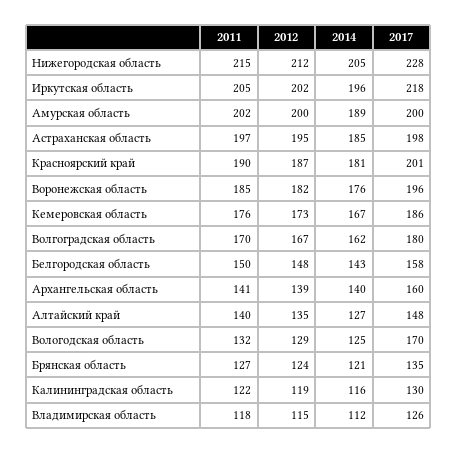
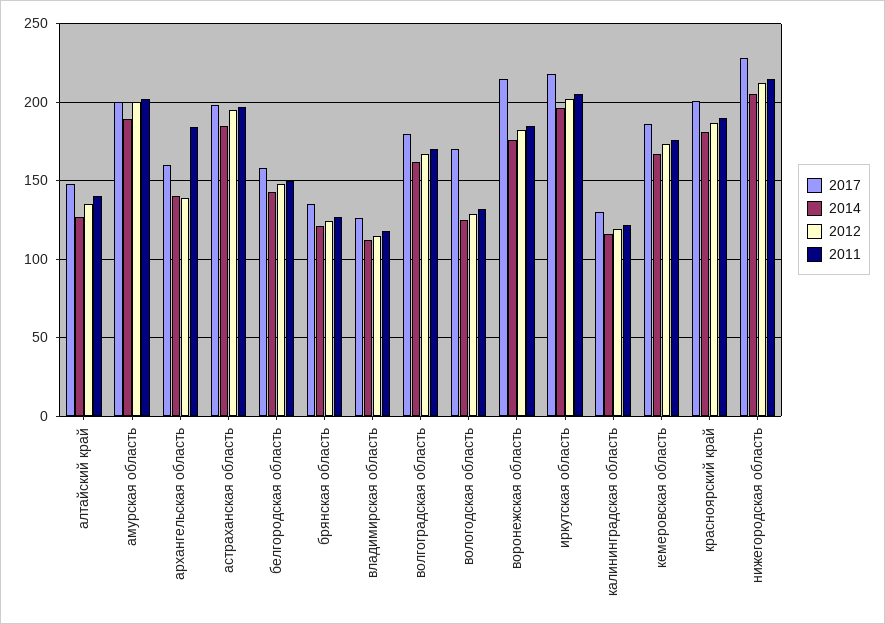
2017, Воронежская область: 196 -> 215
2011, Архангельская область: 141 -> 185

